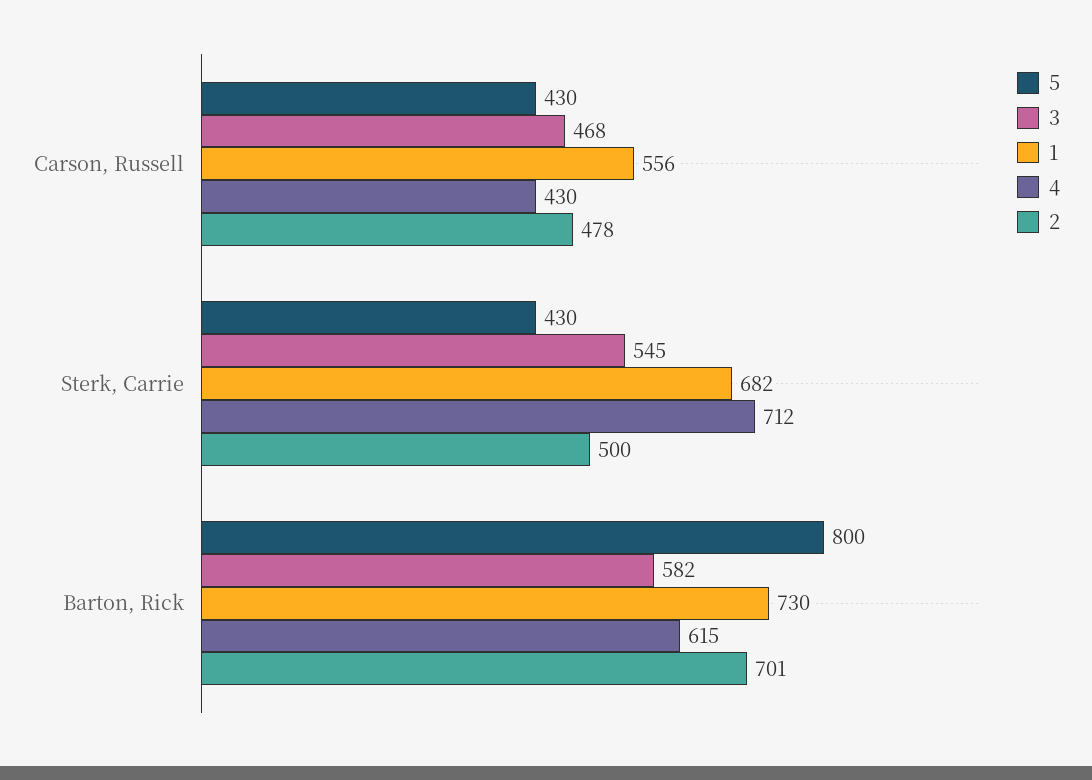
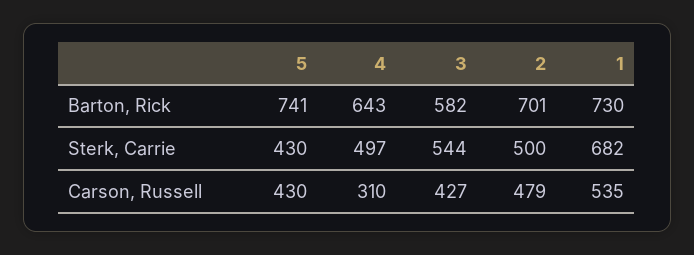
3, Carson, Russell: 468 -> 427
1, Carson, Russell: 556 -> 535
4, Carson, Russell: 430 -> 310
2, Carson, Russell: 478 -> 479
3, Sterk, Carrie: 545 -> 544
4, Sterk, Carrie: 712 -> 497
5, Barton, Rick: 800 -> 741
4, Barton, Rick: 615 -> 643

